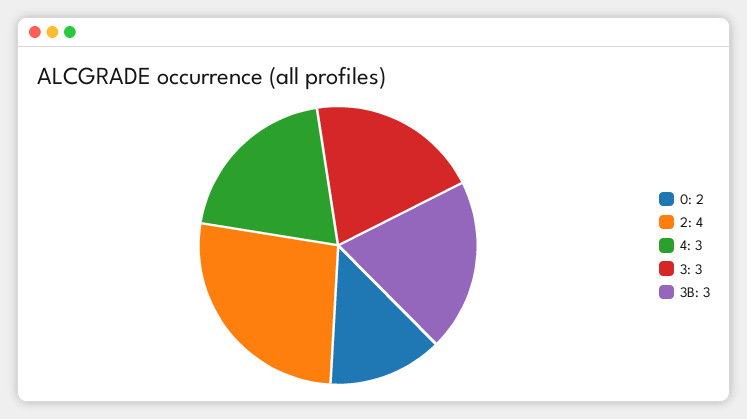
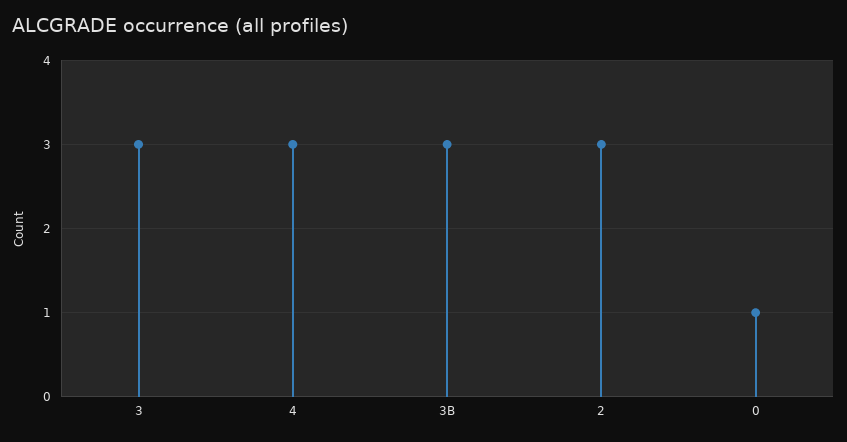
0: 2 -> 1
2: 4 -> 3

